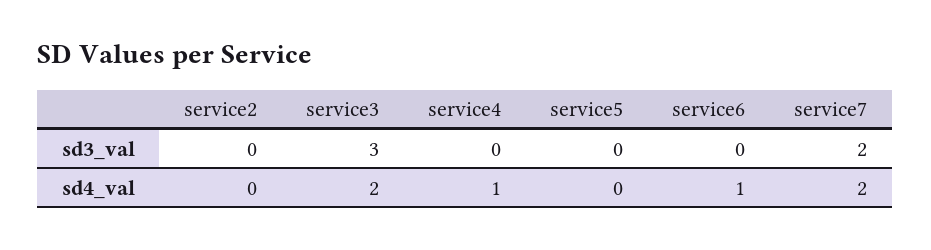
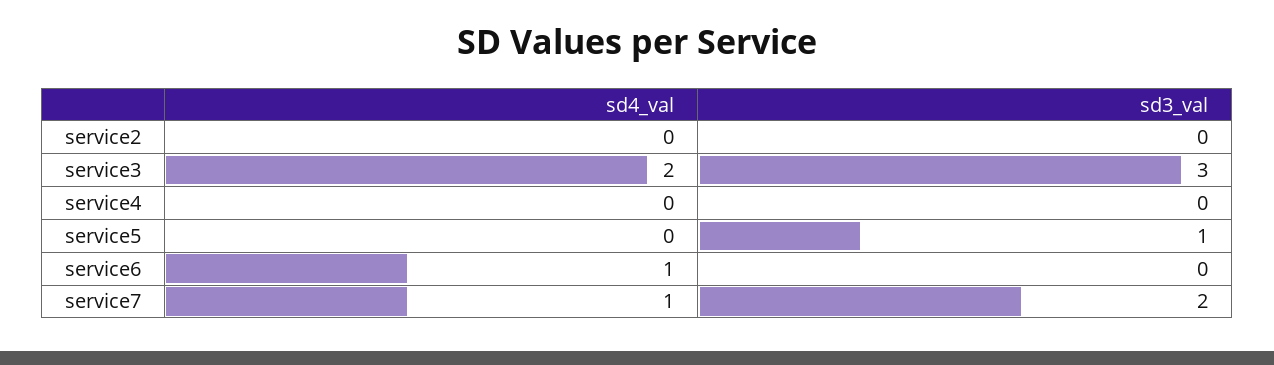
service5, sd3_val: 0 -> 1
service4, sd4_val: 1 -> 0
service7, sd4_val: 2 -> 1

